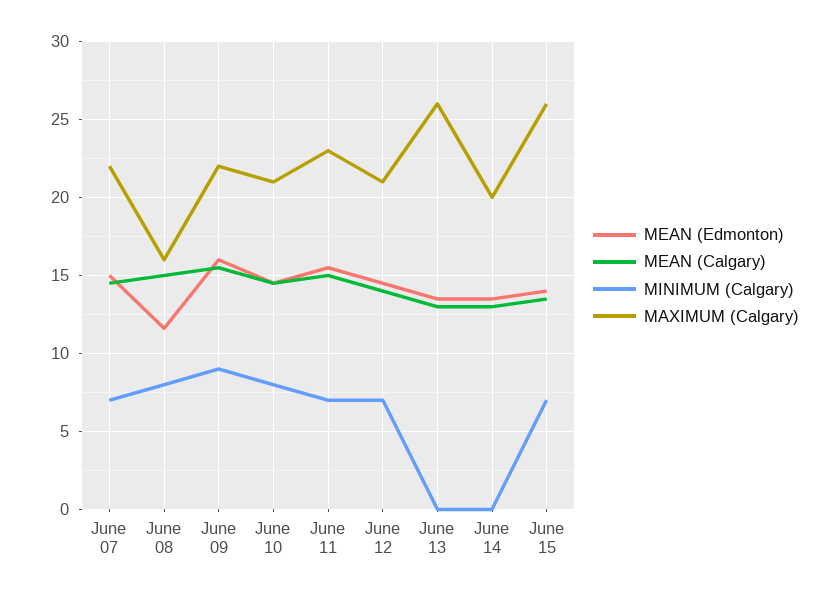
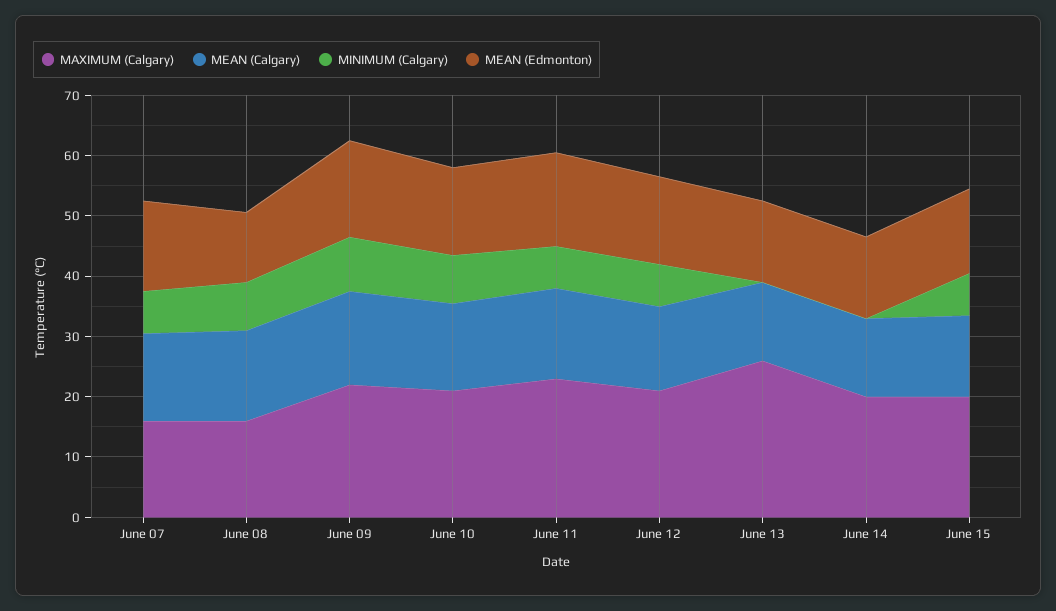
MAXIMUM (Calgary), June 07: 22 -> 16
MAXIMUM (Calgary), June 15: 26 -> 20

